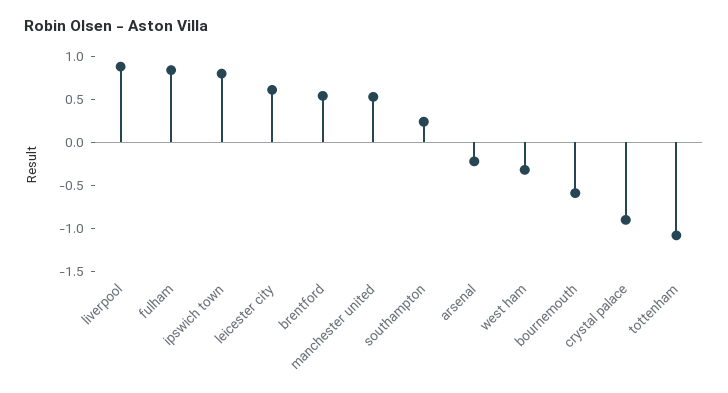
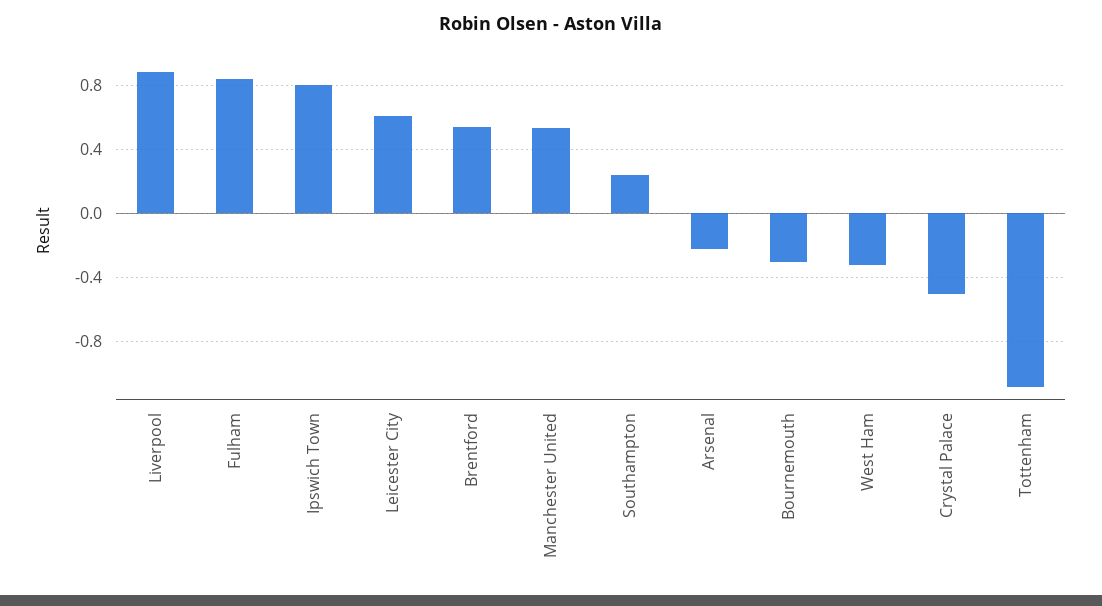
bournemouth: -0.6 -> -0.3
crystal palace: -0.9 -> -0.5

